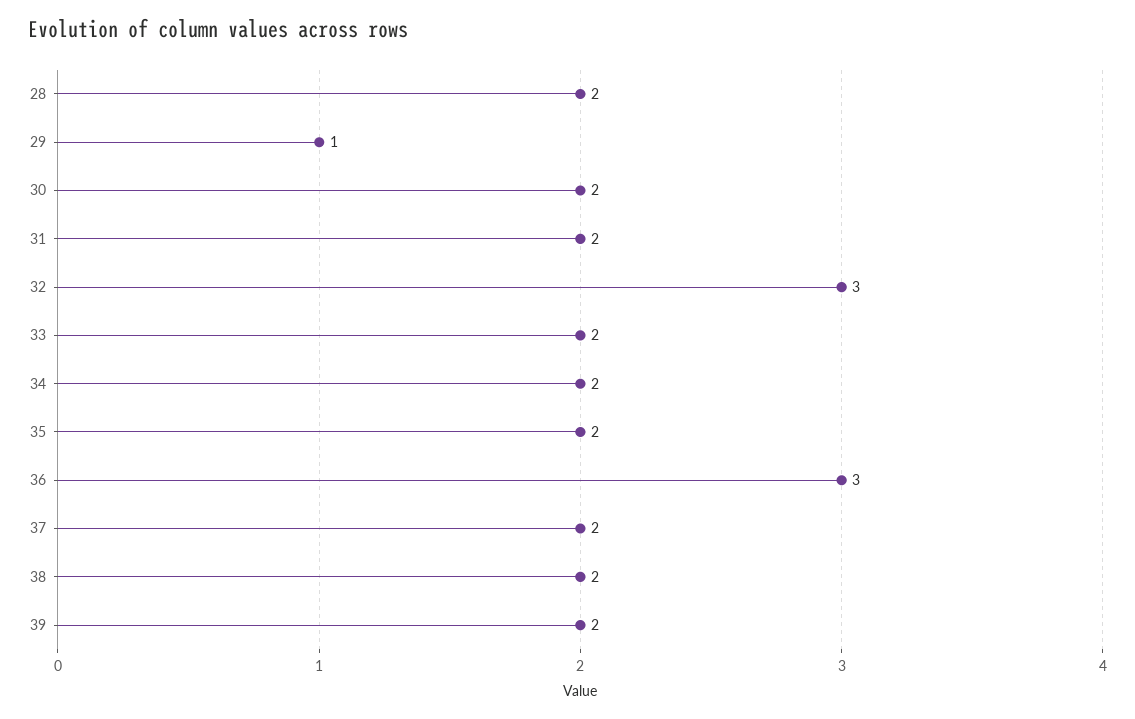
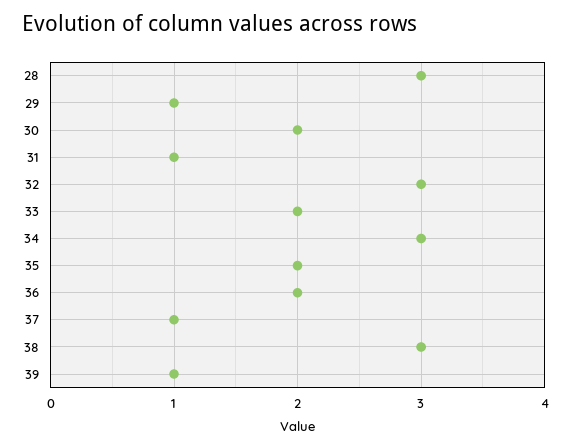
28: 2 -> 3
31: 2 -> 1
34: 2 -> 3
36: 3 -> 2
37: 2 -> 1
38: 2 -> 3
39: 2 -> 1

